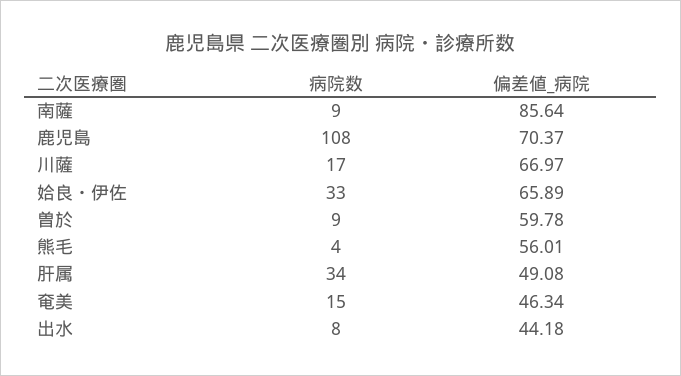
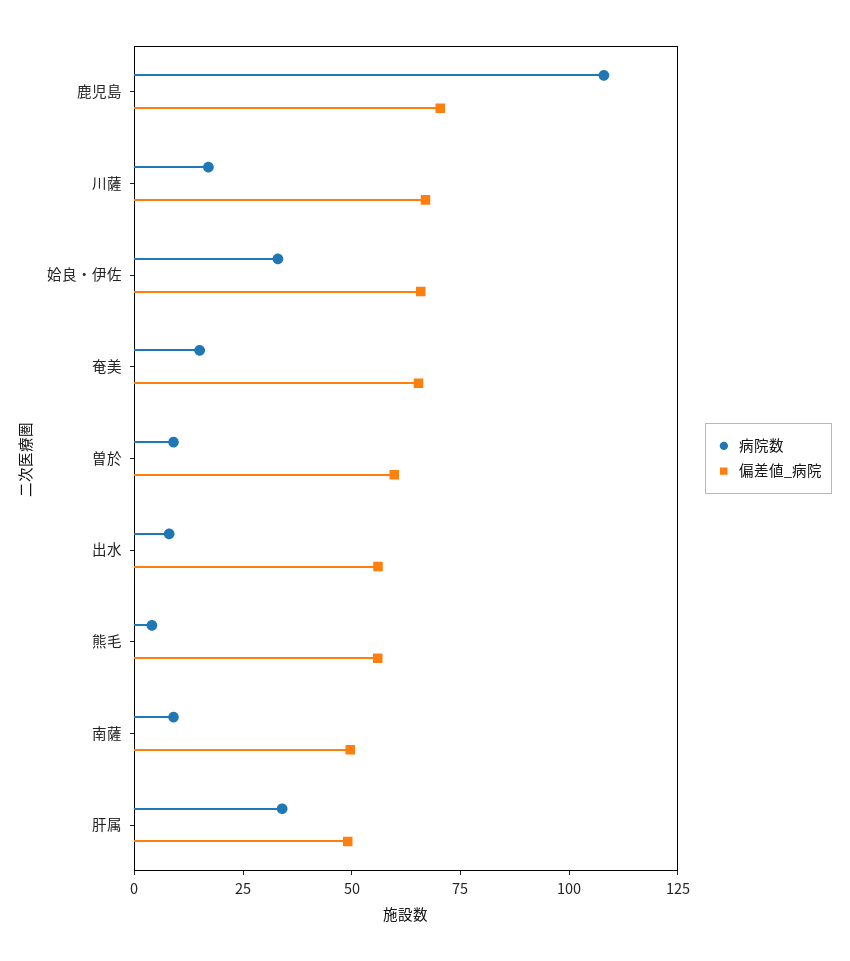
偏差値_病院, 南薩: 85.64 -> 50
偏差値_病院, 奄美: 46.34 -> 65
偏差値_病院, 出水: 44.18 -> 55

